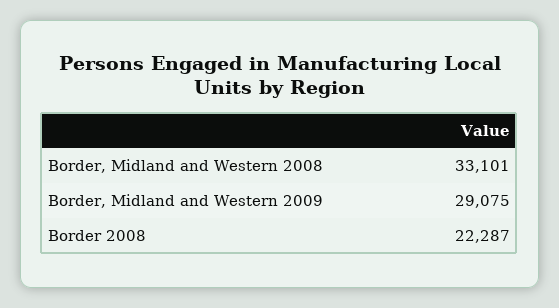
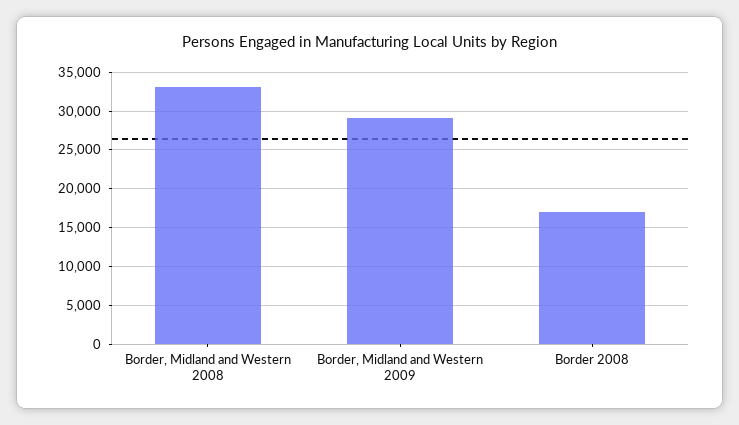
Border 2008: 22287 -> 17000

